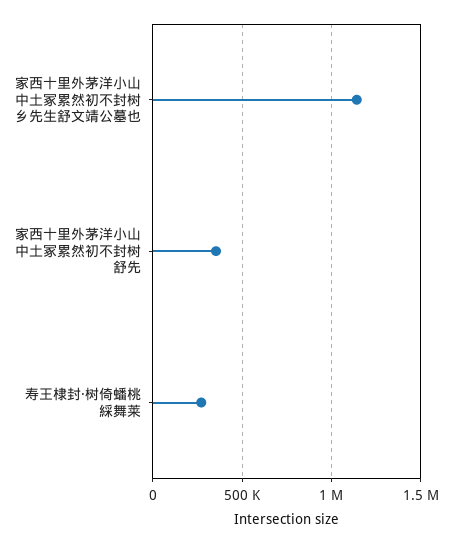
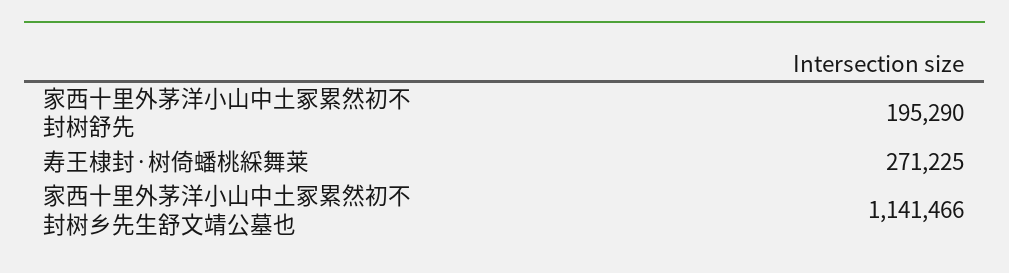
家西十里外茅洋小山中土冢累然初不封树舒先: 350000 -> 195290

